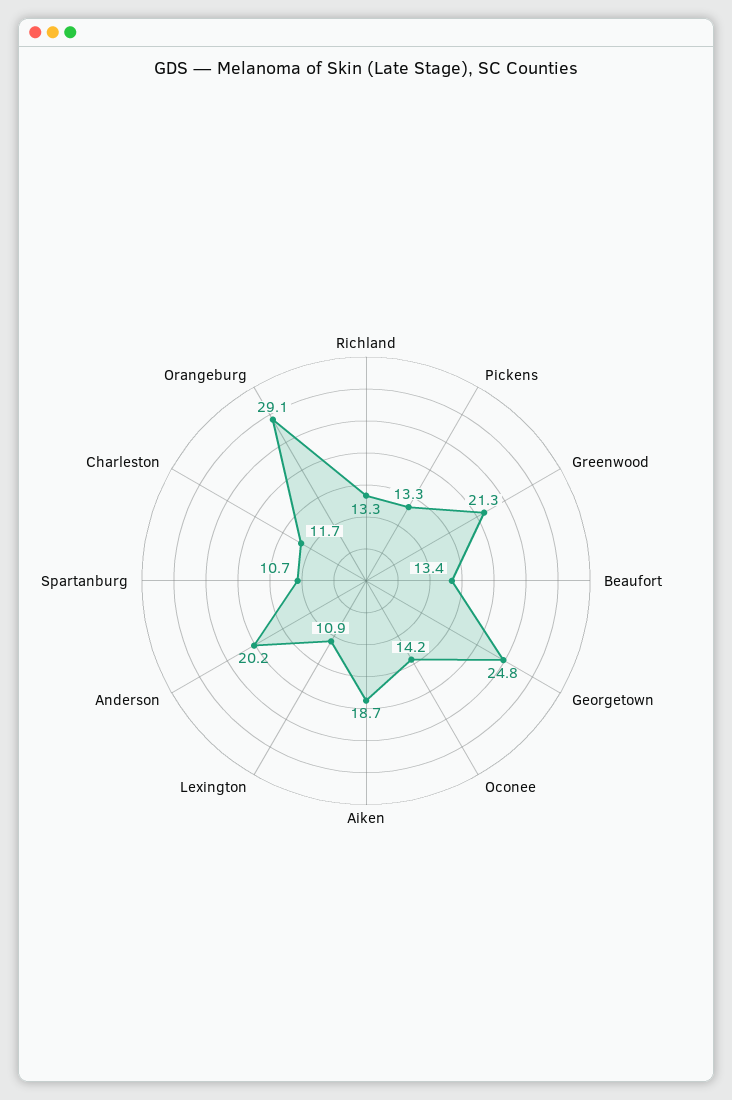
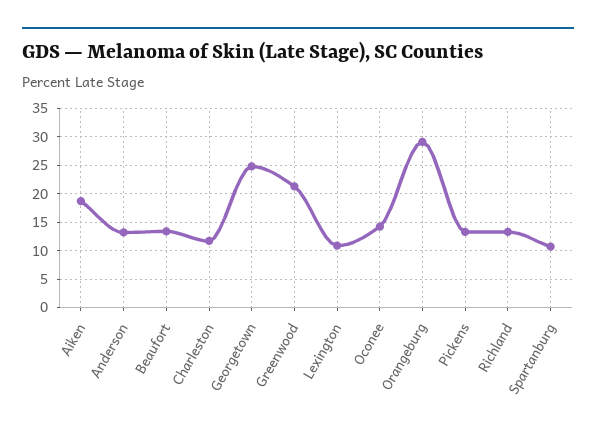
Anderson: 20.2 -> 12.5

